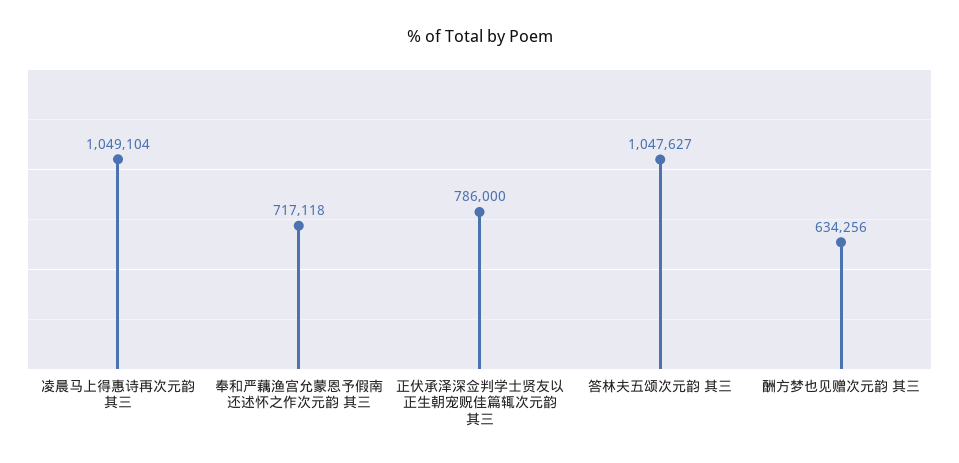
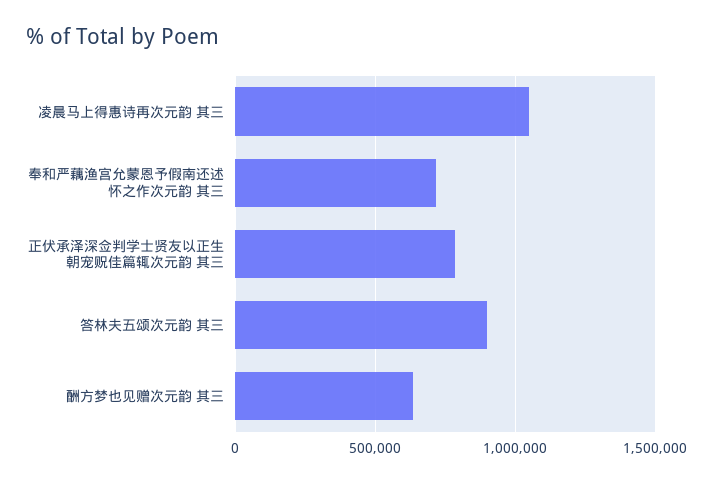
答林夫五颂次元韵 其三: 1047627 -> 900000

